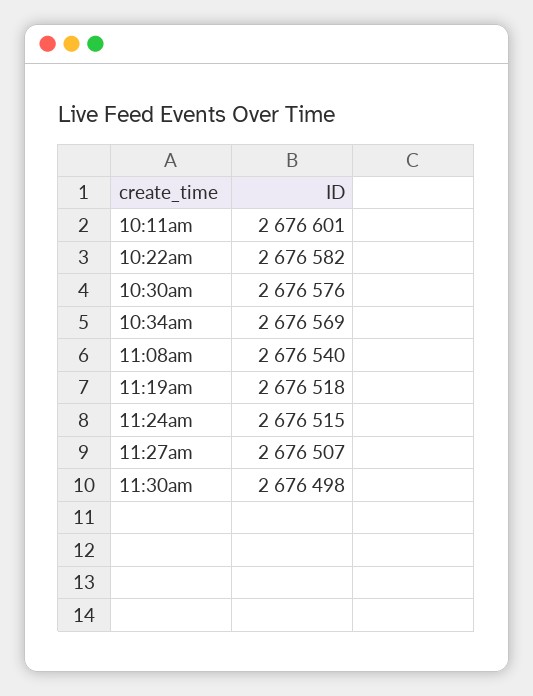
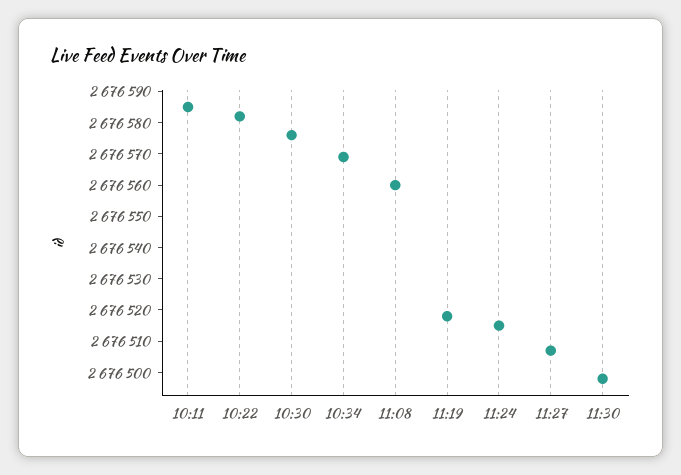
10:11am: 2676601 -> 2676585
11:08am: 2676540 -> 2676560

